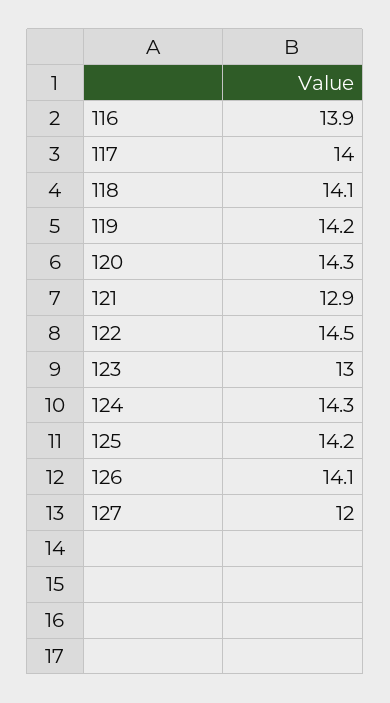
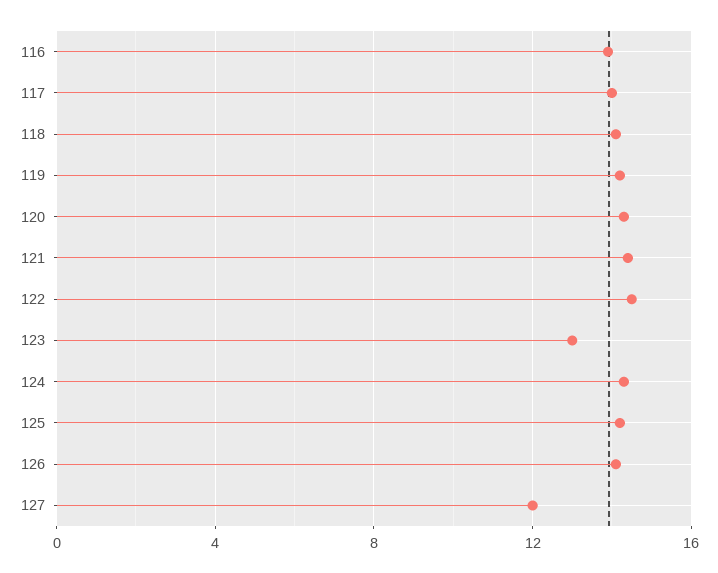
121: 12.9 -> 14.5

